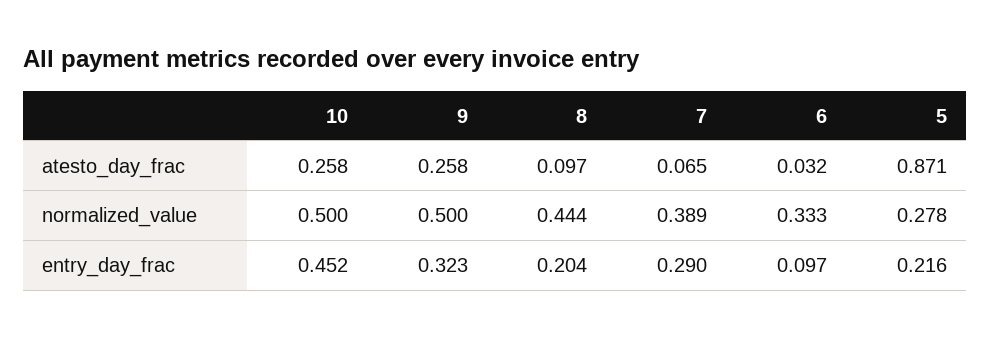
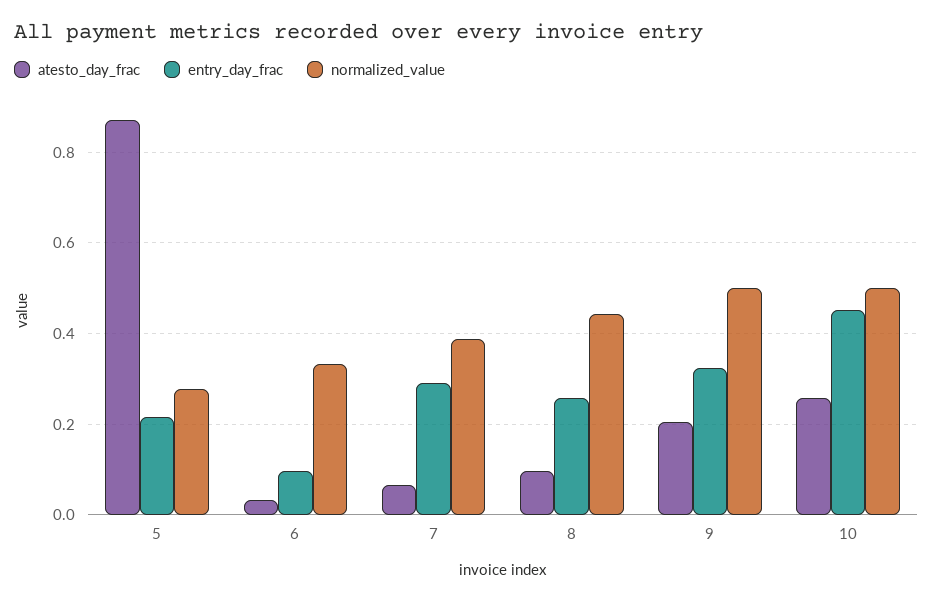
atesto_day_frac, 9: 0.258 -> 0.2
entry_day_frac, 8: 0.204 -> 0.26

